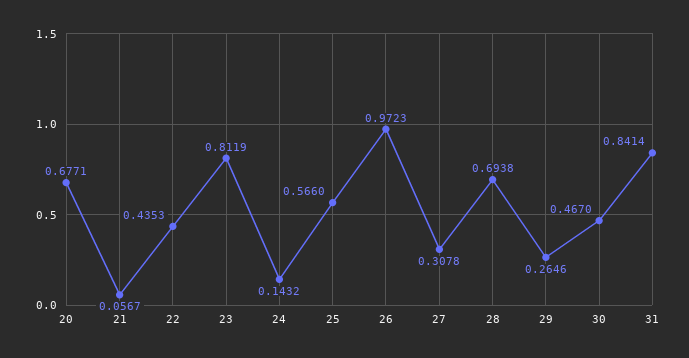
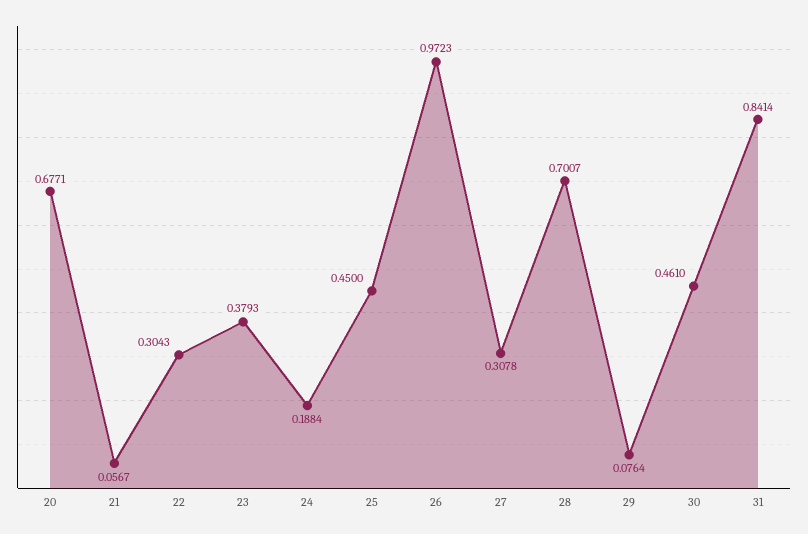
22: 0.4353 -> 0.3043
23: 0.8119 -> 0.3793
24: 0.1432 -> 0.1884
25: 0.566 -> 0.45
28: 0.6938 -> 0.7007
29: 0.2646 -> 0.0764
30: 0.467 -> 0.461

